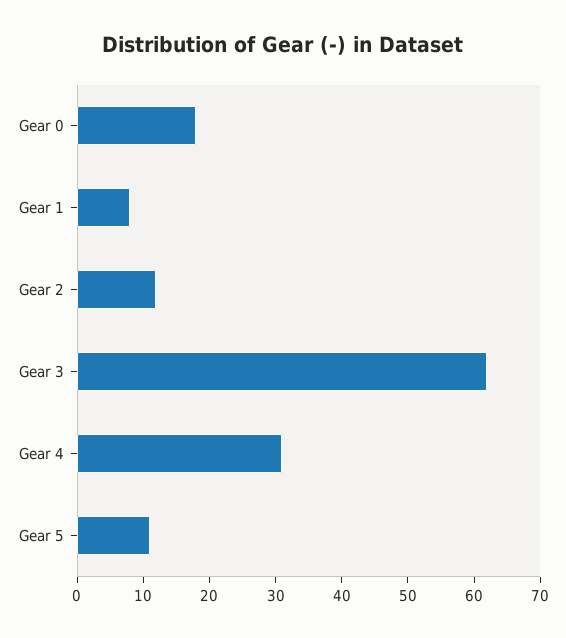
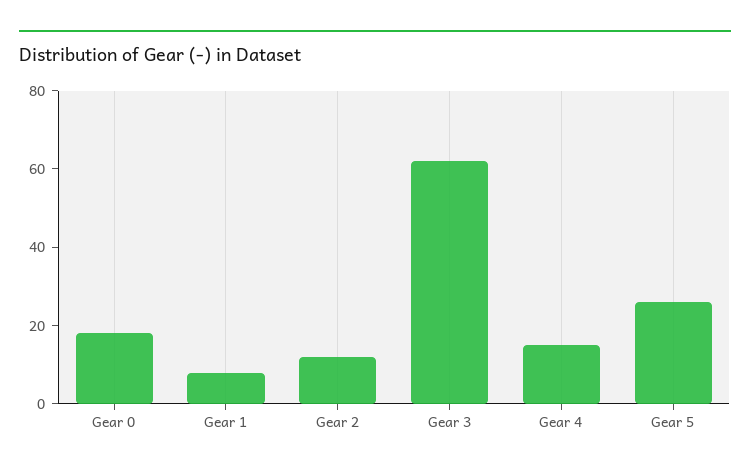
Gear 4: 30 -> 15
Gear 5: 10 -> 25

